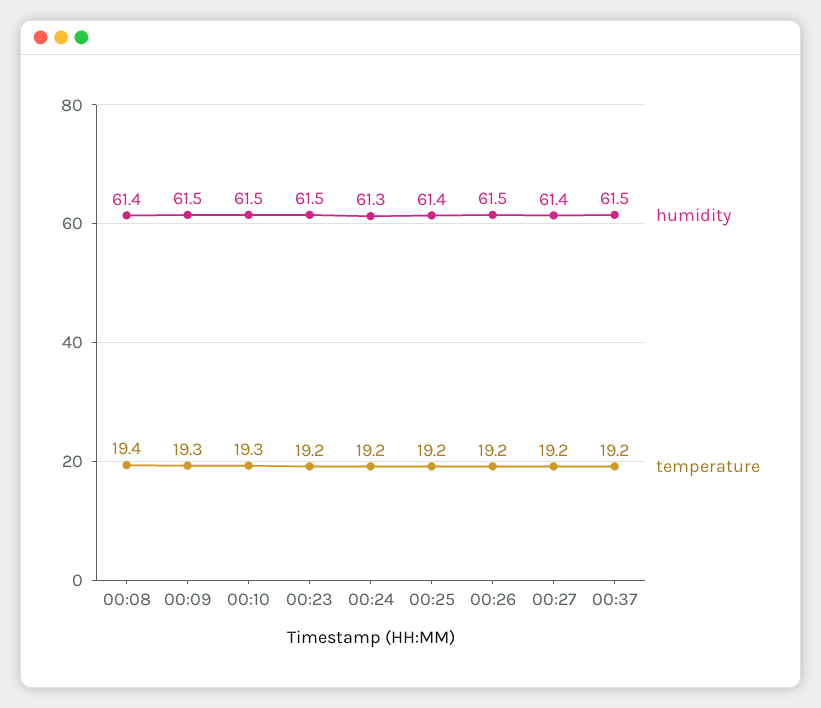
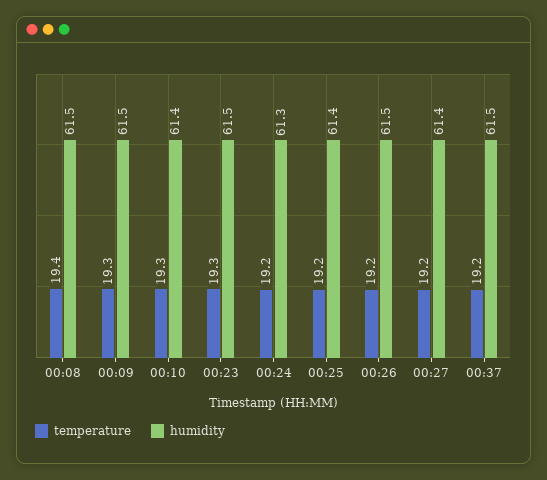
humidity, 00:08: 61.4 -> 61.5
humidity, 00:10: 61.5 -> 61.4
temperature, 00:23: 19.2 -> 19.3

